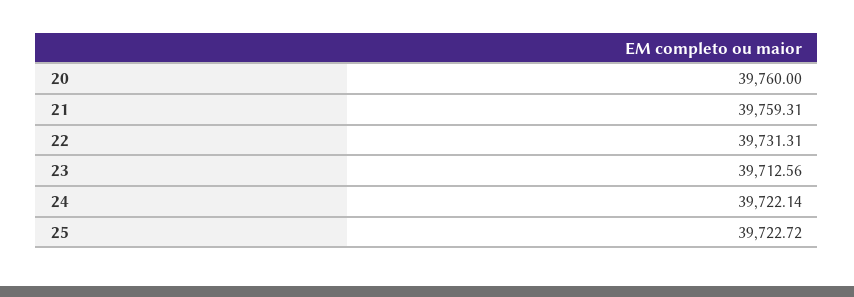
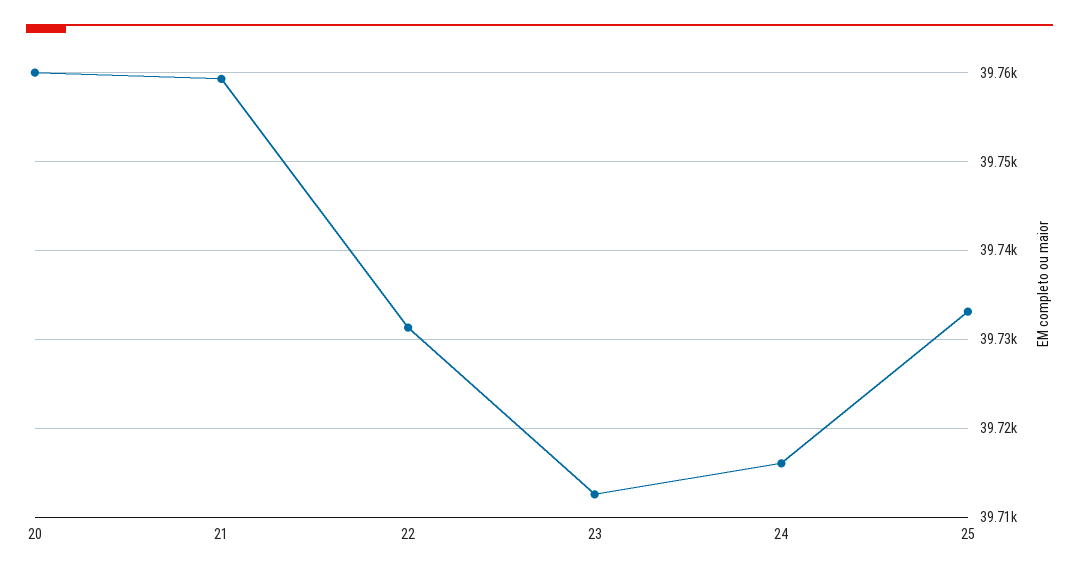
24: 39722.14 -> 39716
25: 39722.72 -> 39733

